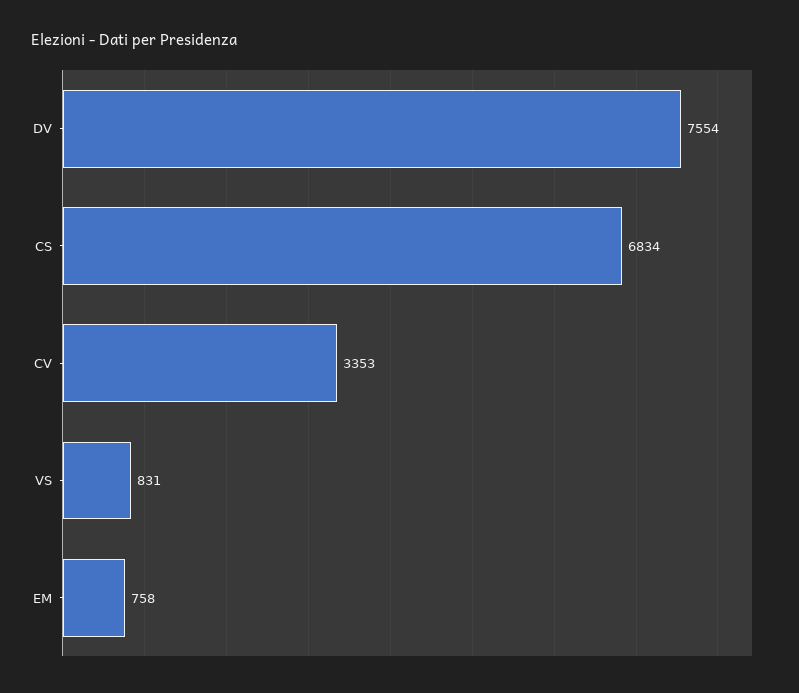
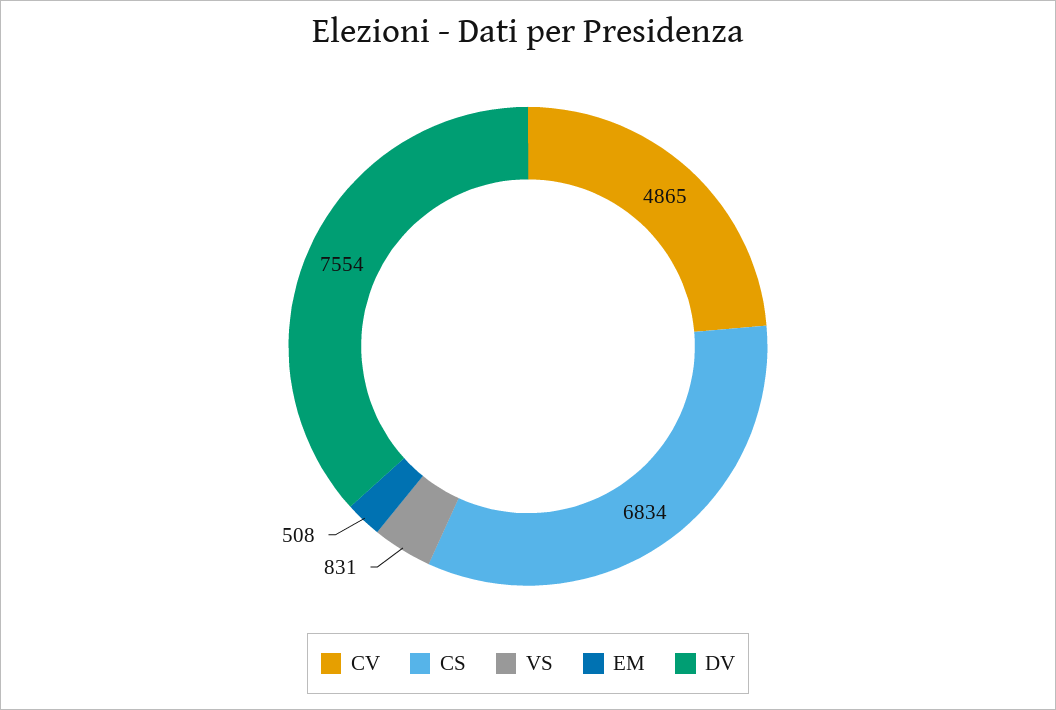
CV: 3353 -> 4865
EM: 758 -> 508

